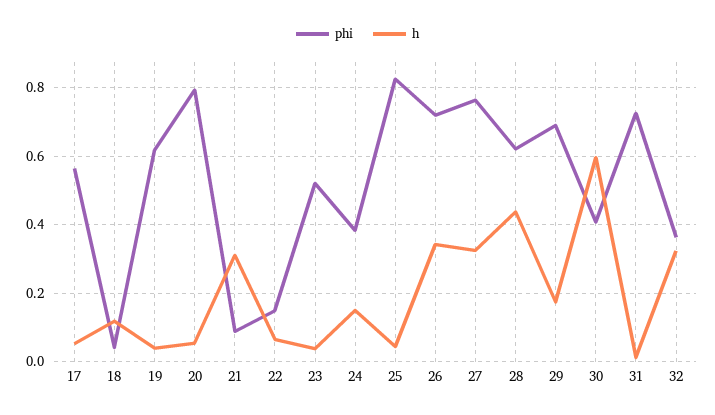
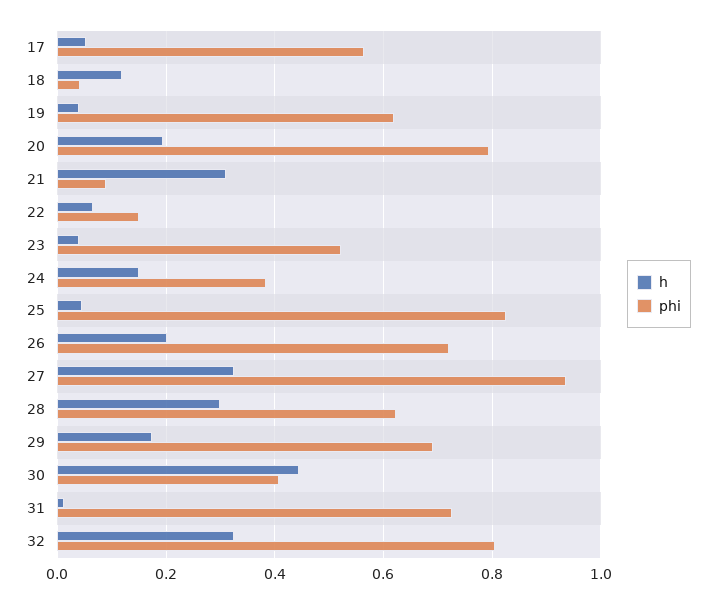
h, 20: 0.06 -> 0.2
h, 26: 0.34 -> 0.2
phi, 27: 0.76 -> 0.94
h, 28: 0.44 -> 0.3
h, 30: 0.6 -> 0.44
phi, 32: 0.36 -> 0.8

